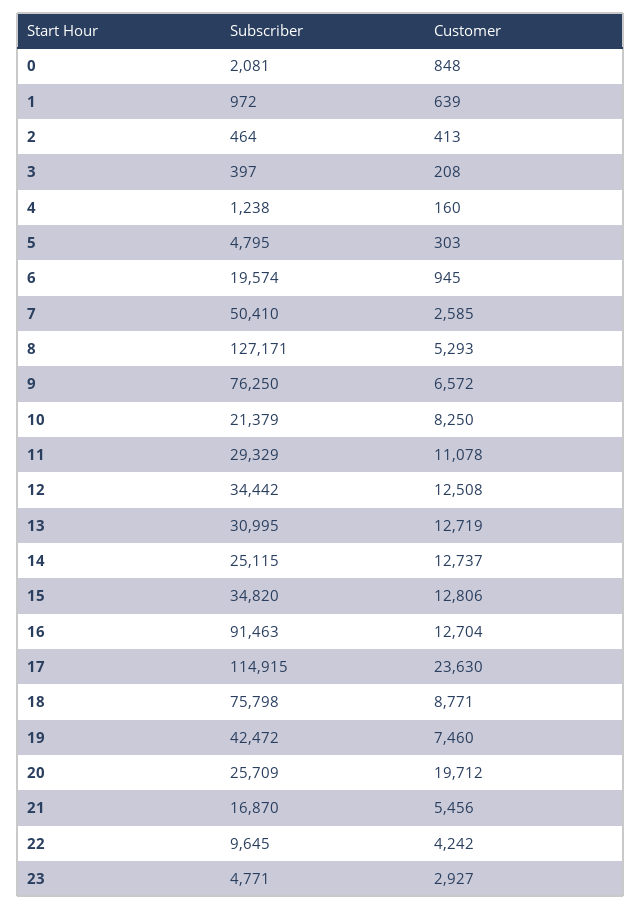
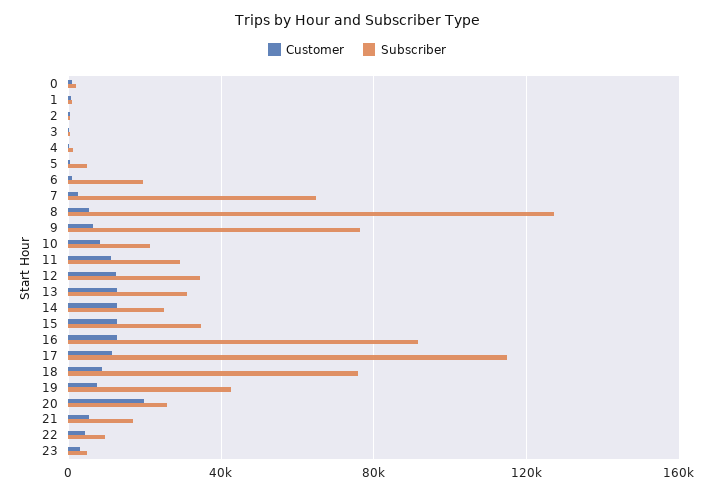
Subscriber, 7: 50410 -> 65000
Customer, 17: 23630 -> 10000

